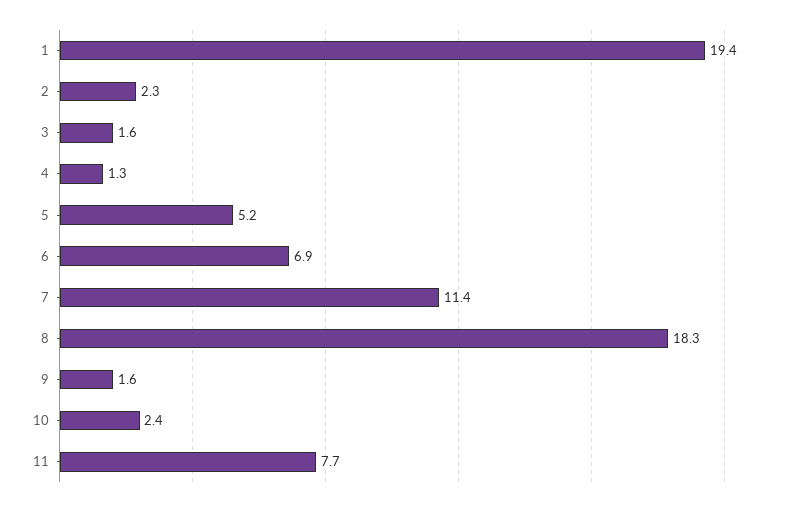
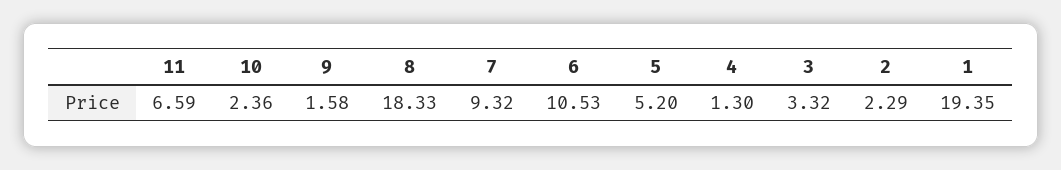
3: 1.6 -> 3.32
6: 6.9 -> 10.53
7: 11.4 -> 9.32
11: 7.7 -> 6.59

